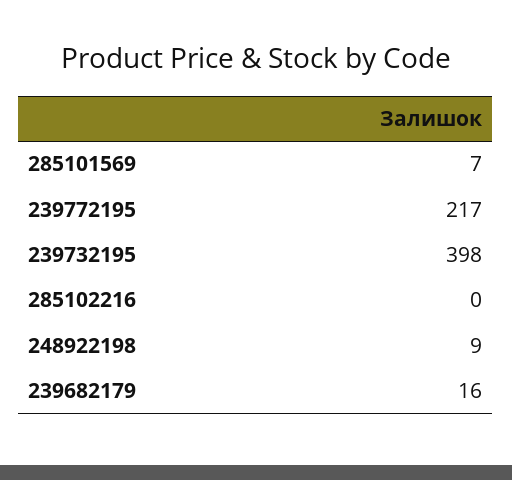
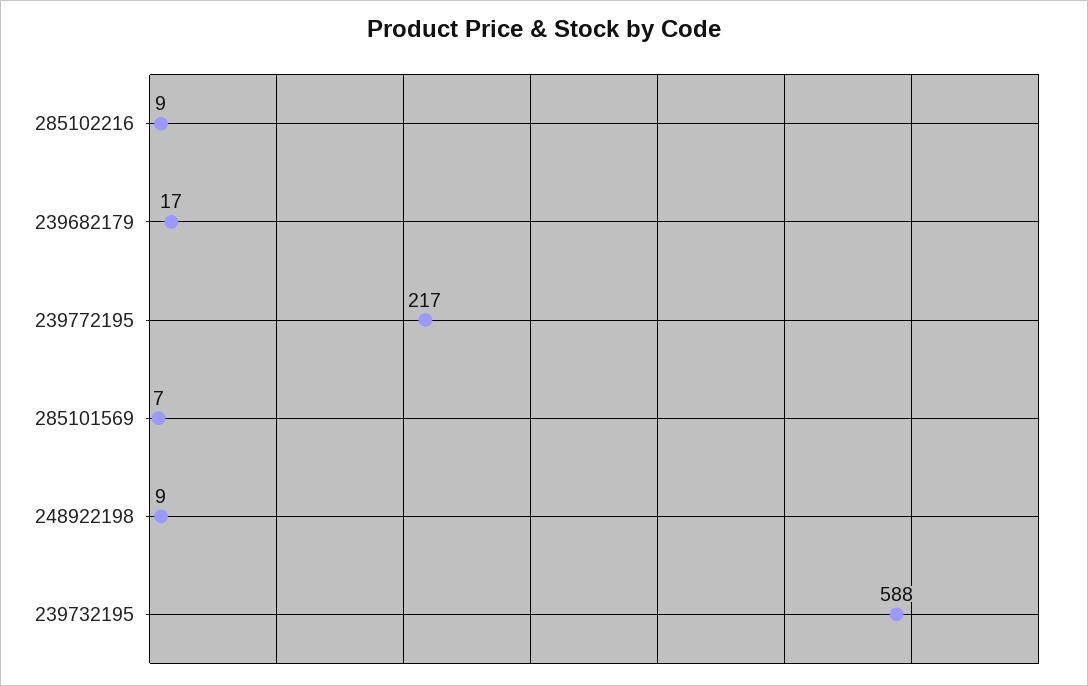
239732195: 398 -> 588
285102216: 0 -> 9
239682179: 16 -> 17

